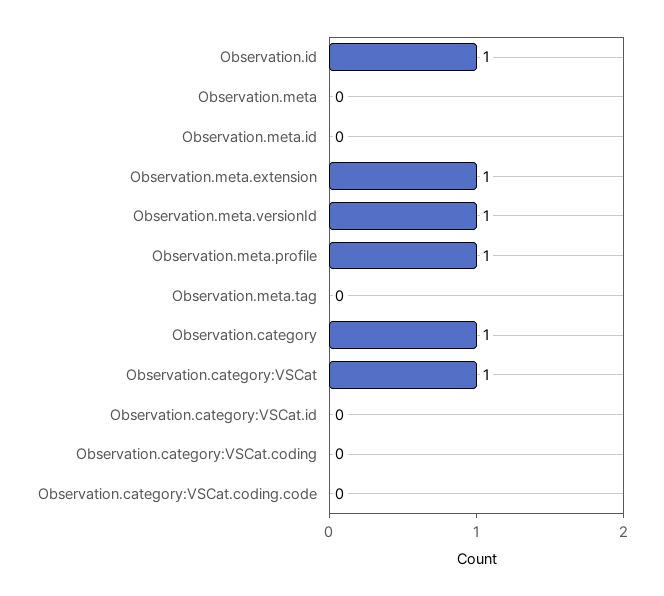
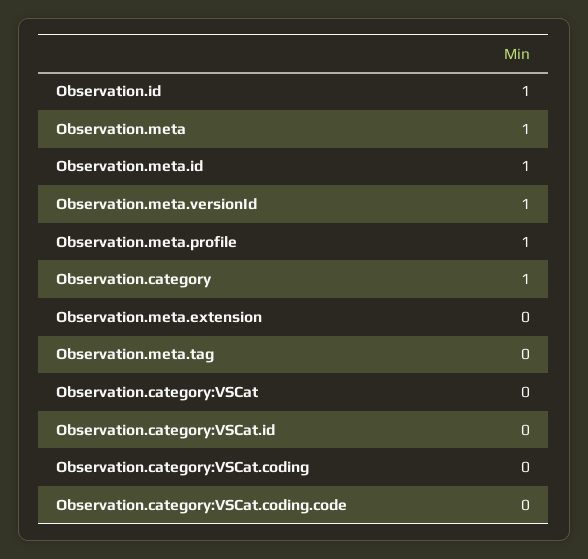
Observation.meta: 0 -> 1
Observation.meta.id: 0 -> 1
Observation.meta.extension: 1 -> 0
Observation.category:VSCat: 1 -> 0

